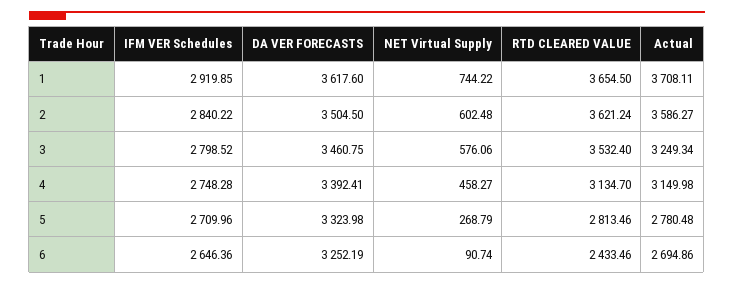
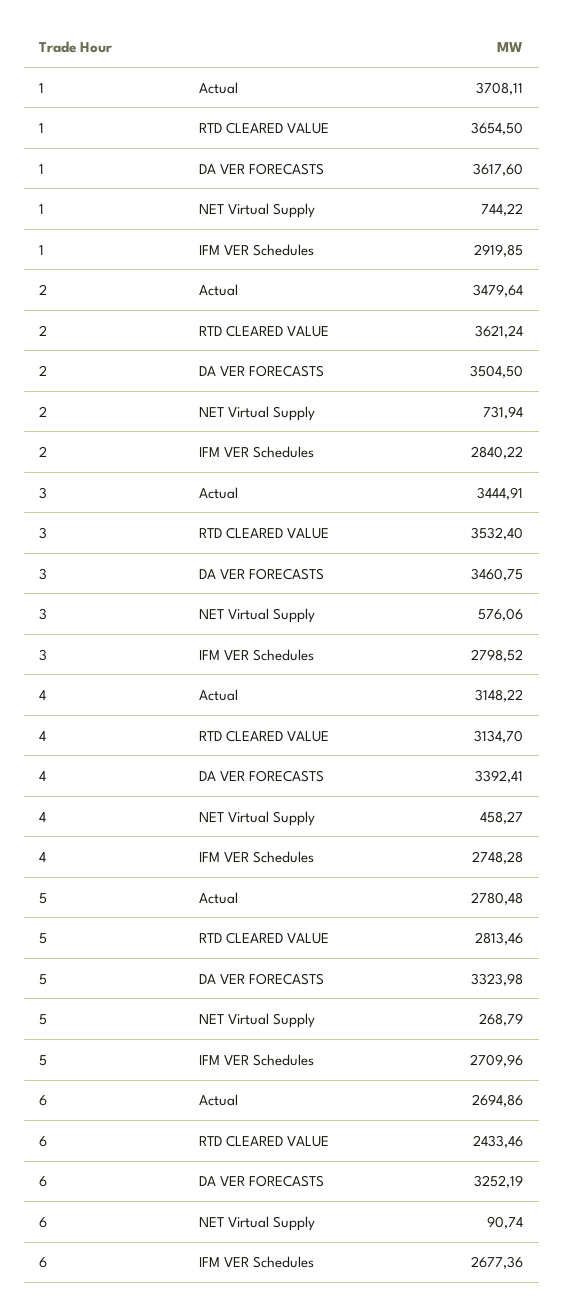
NET Virtual Supply, 2: 602.48 -> 731.94
Actual, 2: 3586.27 -> 3479.64
Actual, 3: 3249.34 -> 3444.91
Actual, 4: 3149.98 -> 3148.22
IFM VER Schedules, 6: 2646.36 -> 2677.36

